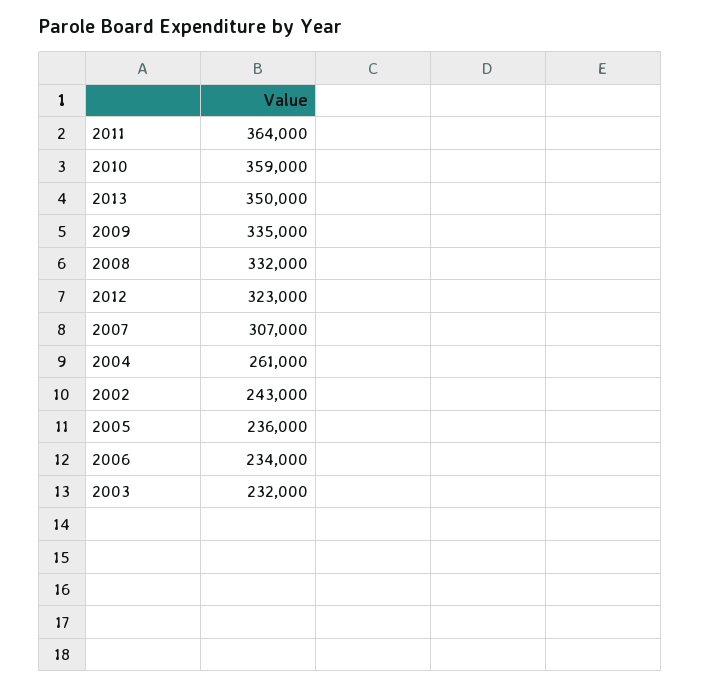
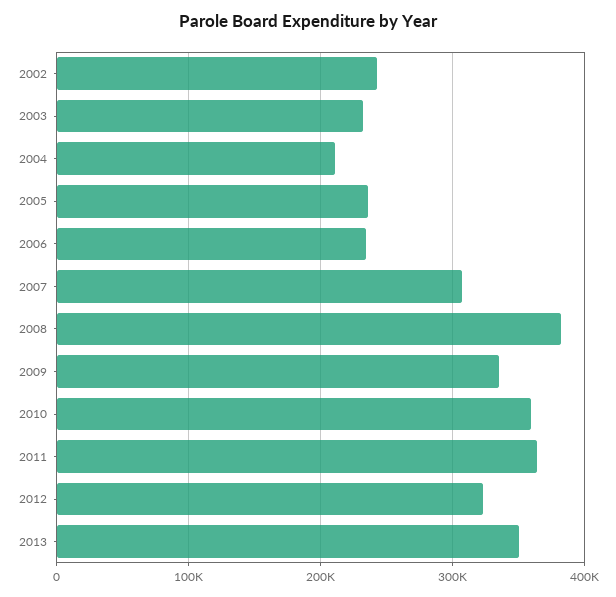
2008: 332000 -> 380000
2004: 261000 -> 210000

